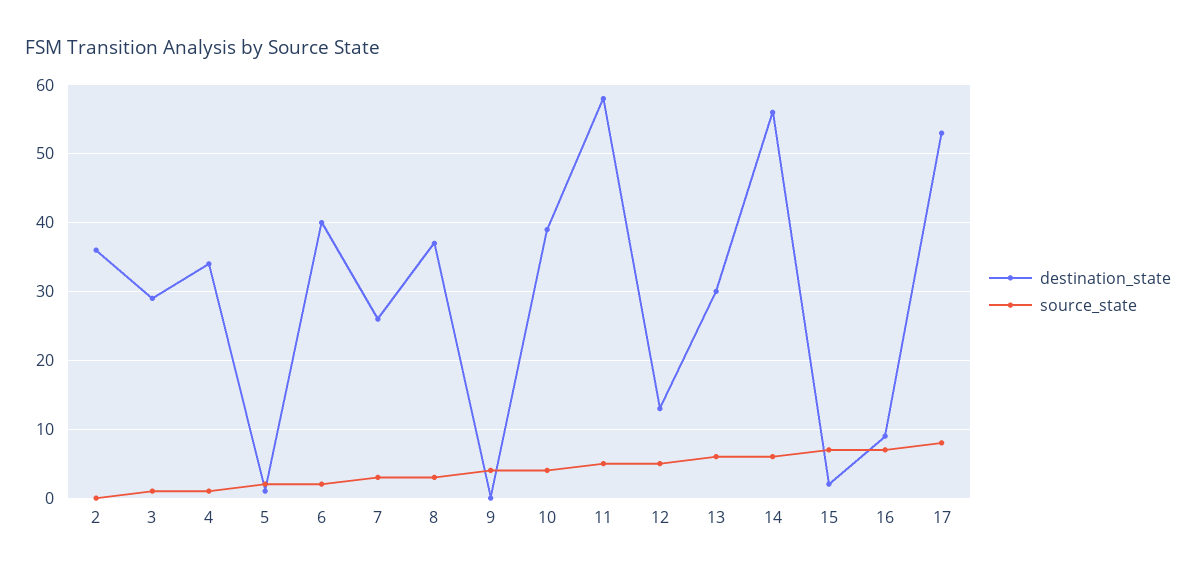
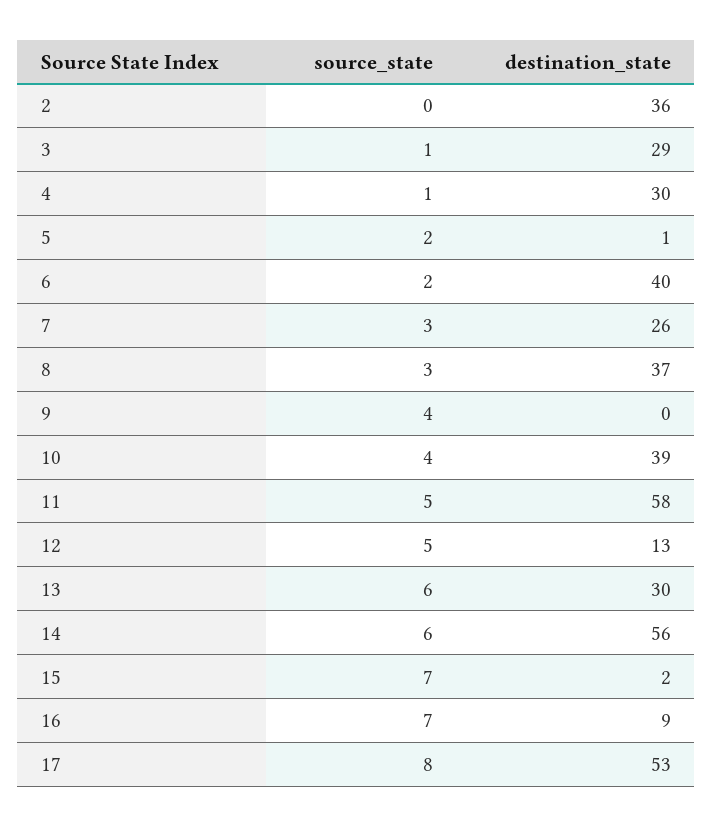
destination_state, 4: 34 -> 30

